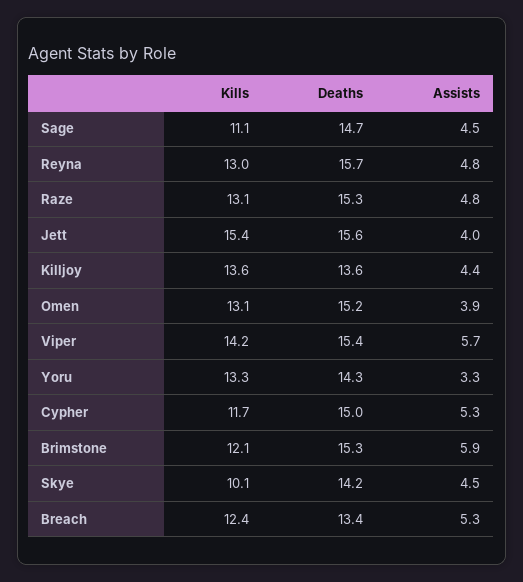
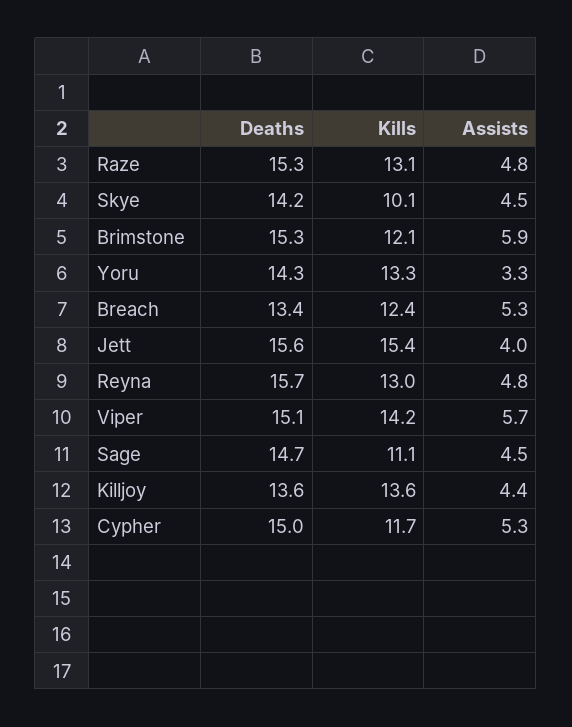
Kills, Omen: 13.1 -> none
Deaths, Omen: 15.2 -> none
Assists, Omen: 3.9 -> none
Deaths, Viper: 15.4 -> 15.1

